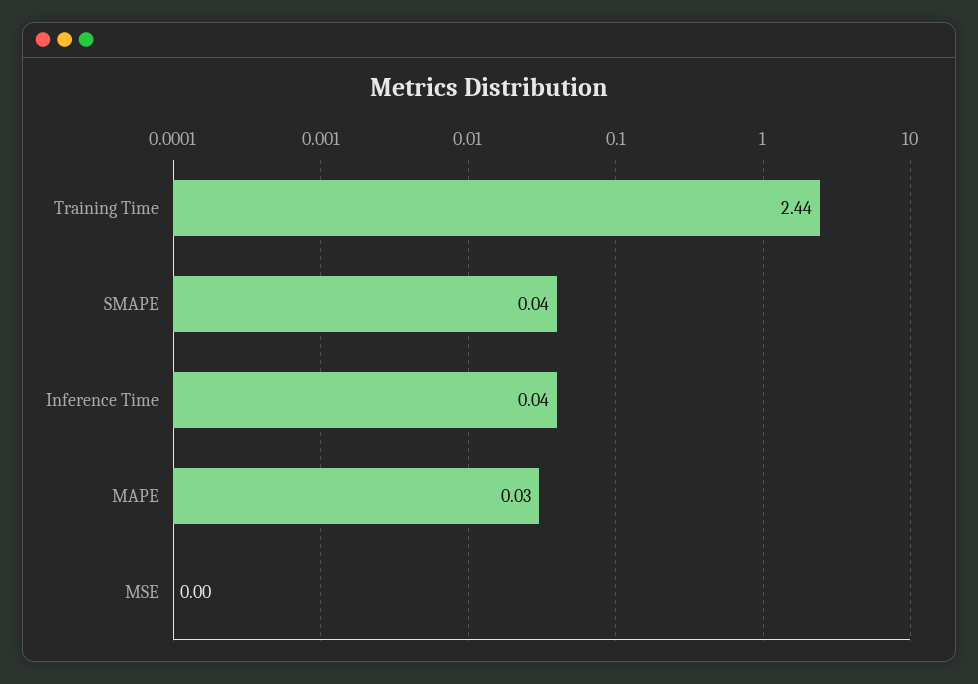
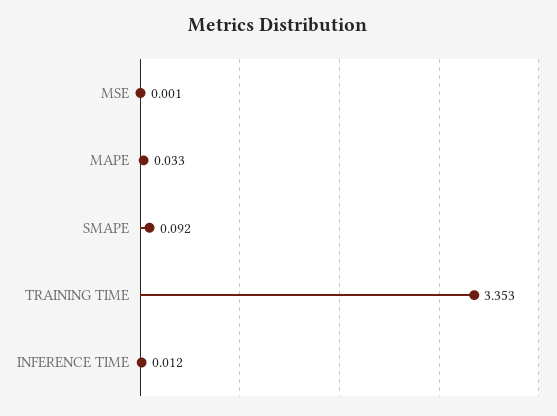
Training Time: 2.44 -> 3.353
SMAPE: 0.04 -> 0.092
Inference Time: 0.04 -> 0.012

